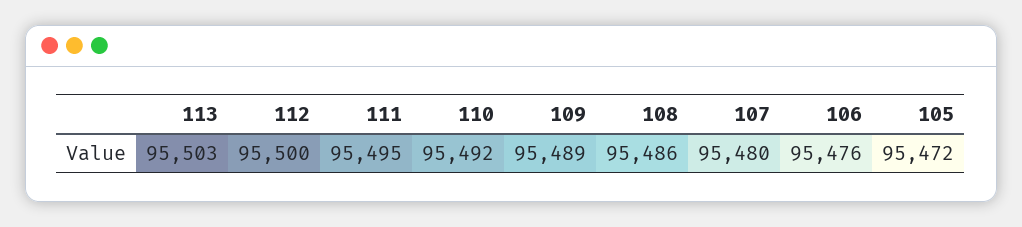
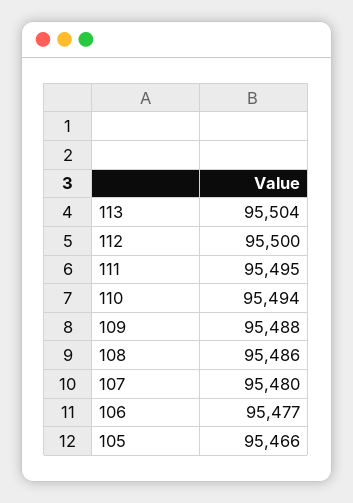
113: 95503 -> 95504
110: 95492 -> 95494
109: 95489 -> 95488
106: 95476 -> 95477
105: 95472 -> 95466

